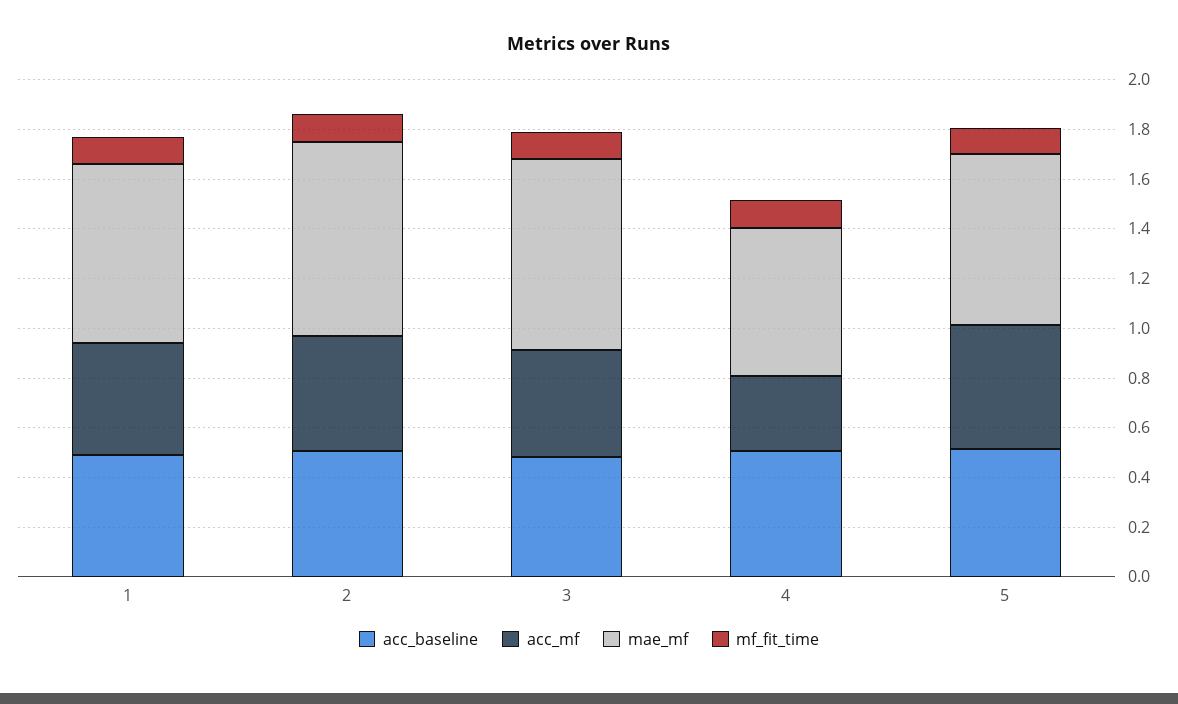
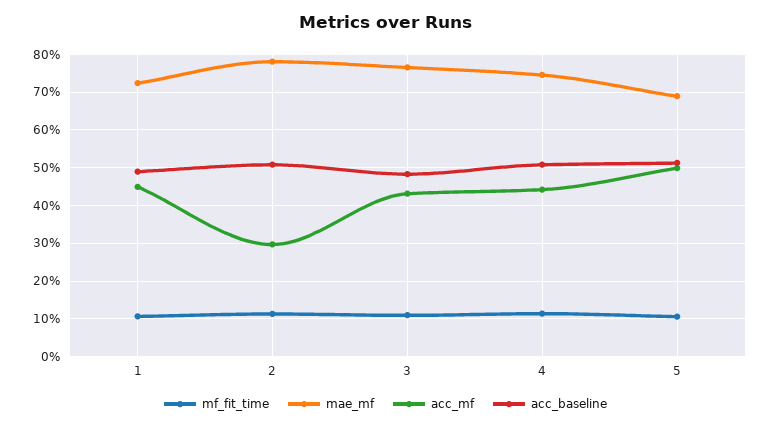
acc_mf, 2: 0.45 -> 0.3
acc_mf, 4: 0.3 -> 0.44
mae_mf, 4: 0.6 -> 0.74

